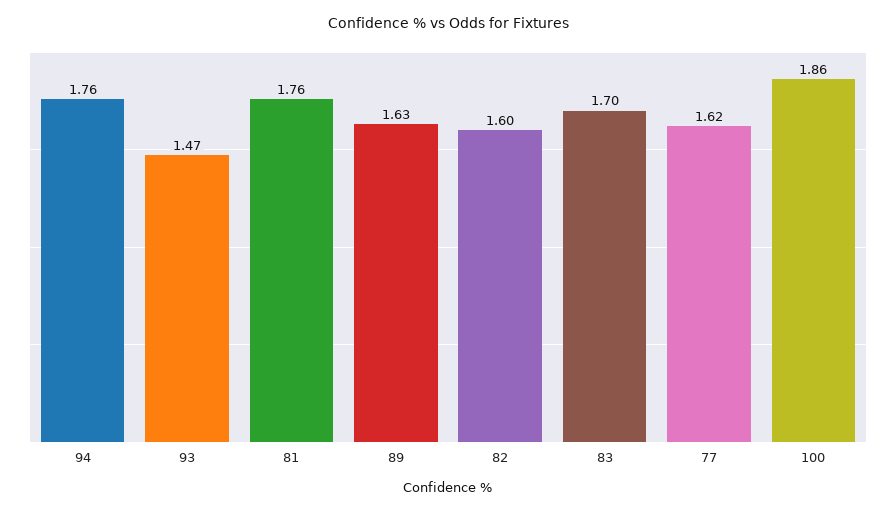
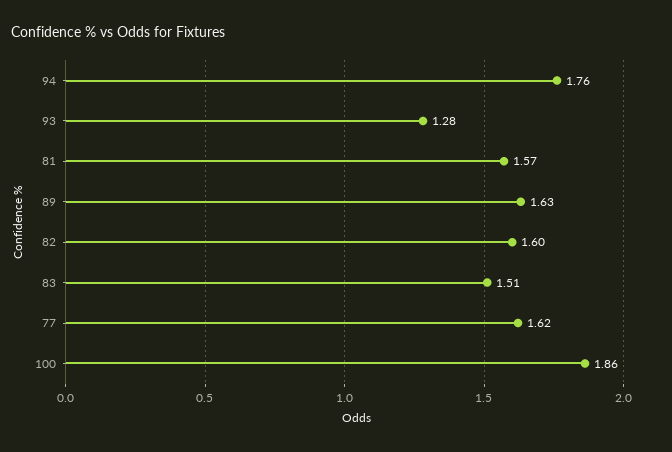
93: 1.47 -> 1.28
81: 1.76 -> 1.57
83: 1.7 -> 1.51

